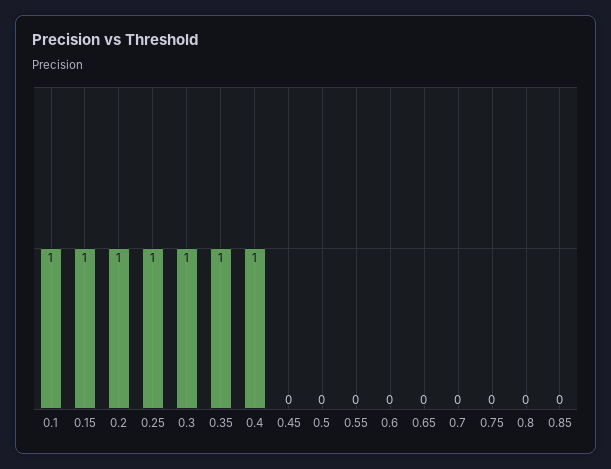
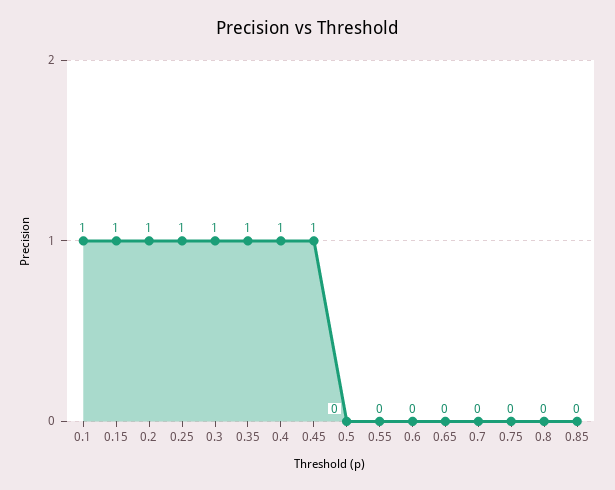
0.45: 0 -> 1

